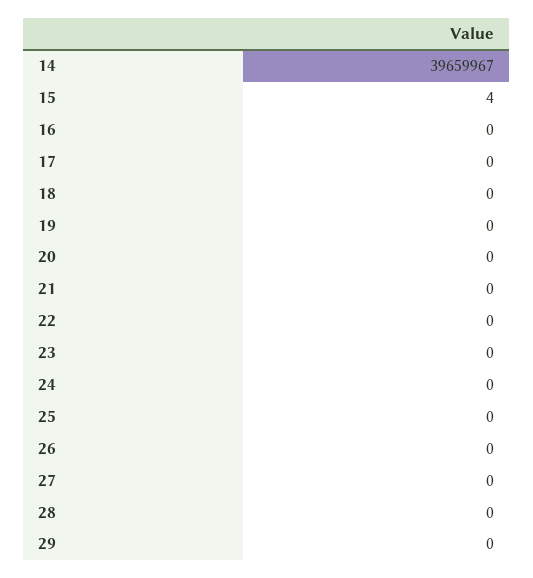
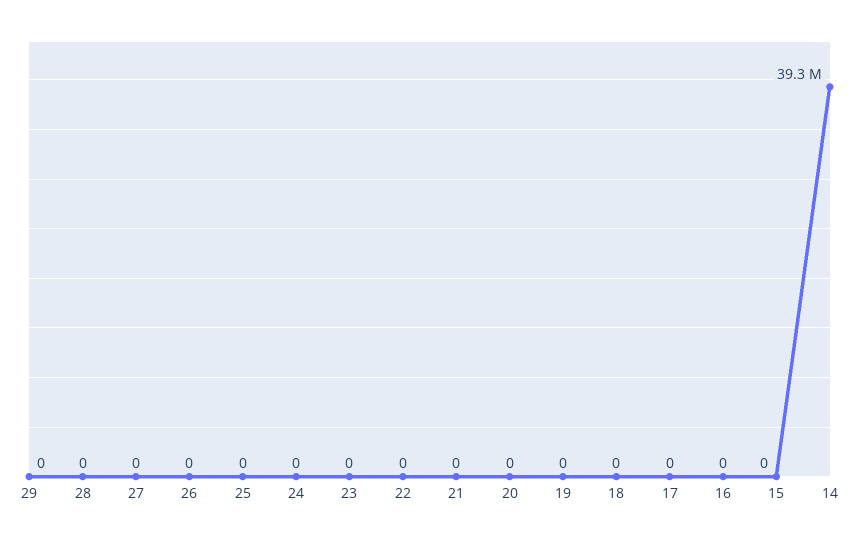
14: 39659967 -> 39300000
15: 4 -> 0

